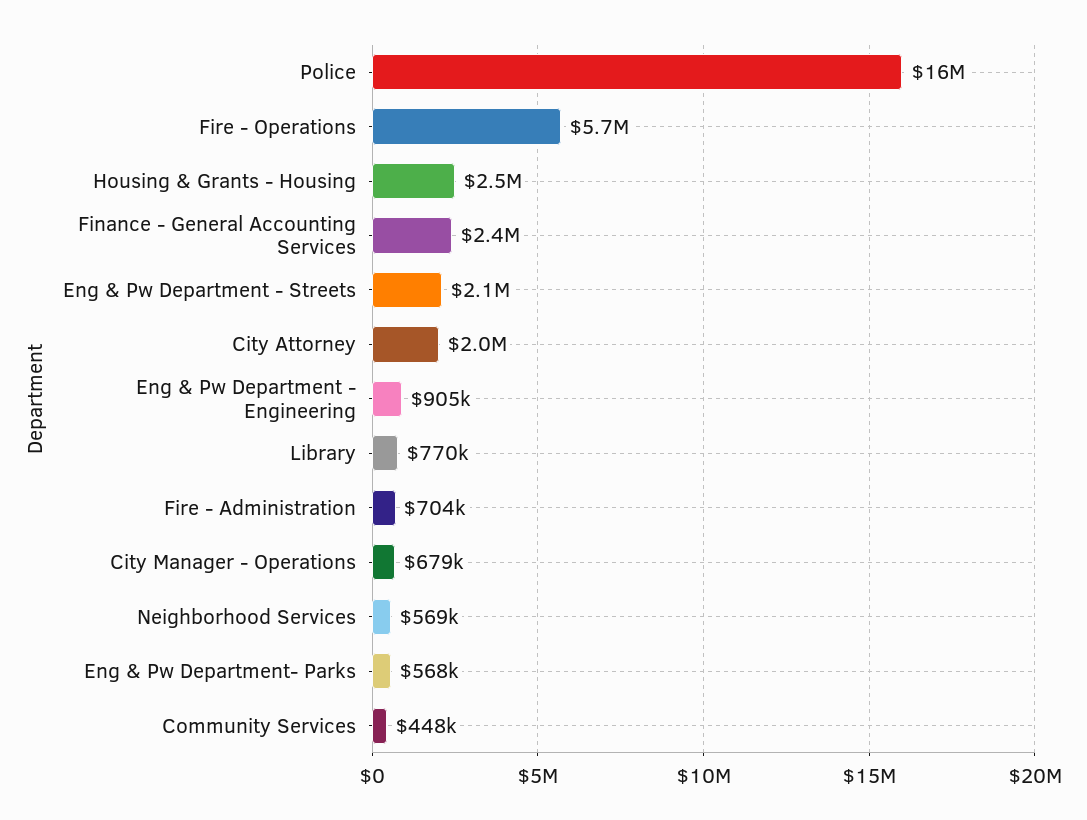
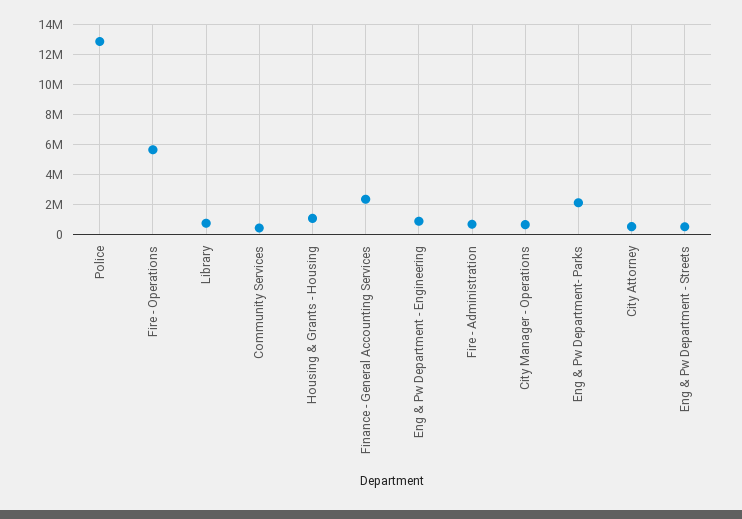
Police: 16000000 -> 13000000
Housing & Grants - Housing: 2500000 -> 1000000
Eng & Pw Department - Streets: 2100000 -> 500000
City Attorney: 2000000 -> 500000
Neighborhood Services: 569000 -> none
Eng & Pw Department- Parks: 568000 -> 2000000

